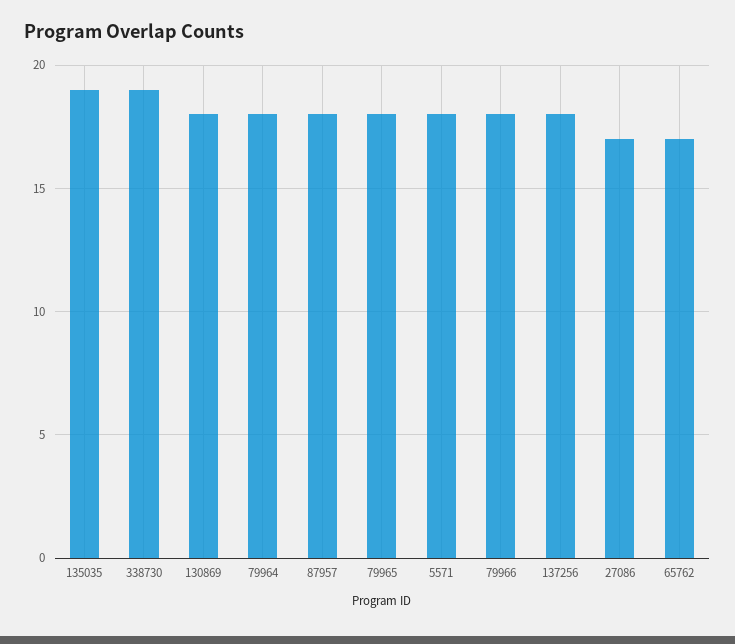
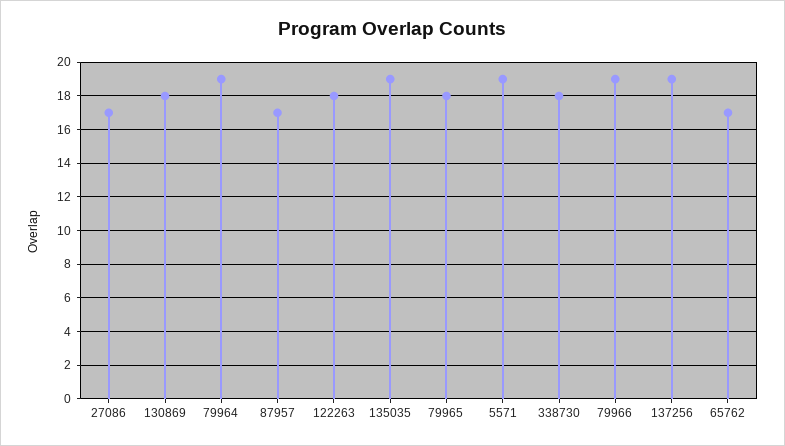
338730: 19 -> 18
79964: 18 -> 19
87957: 18 -> 17
5571: 18 -> 19
79966: 18 -> 19
137256: 18 -> 19
122263: none -> 18

